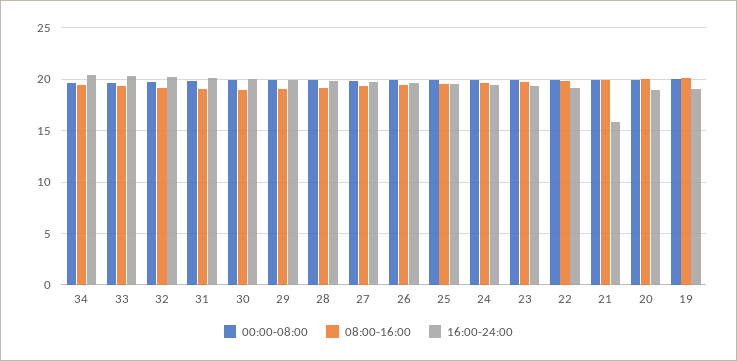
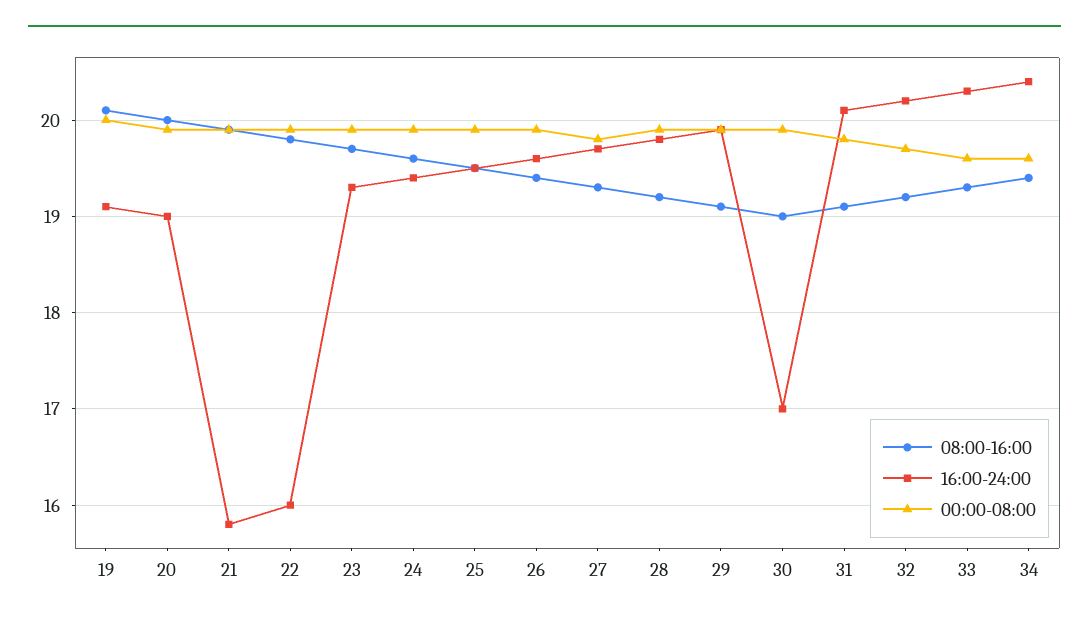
16:00-24:00, 30: 20 -> 17
16:00-24:00, 22: 19 -> 16

